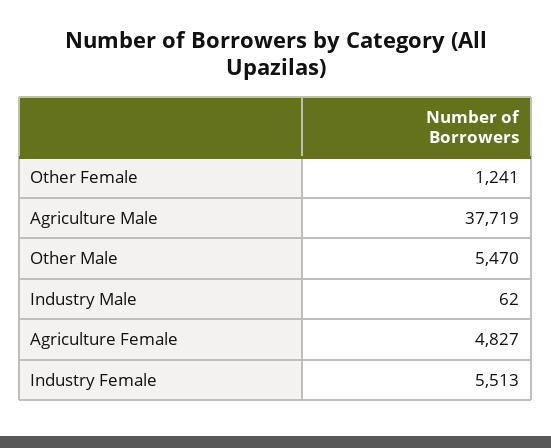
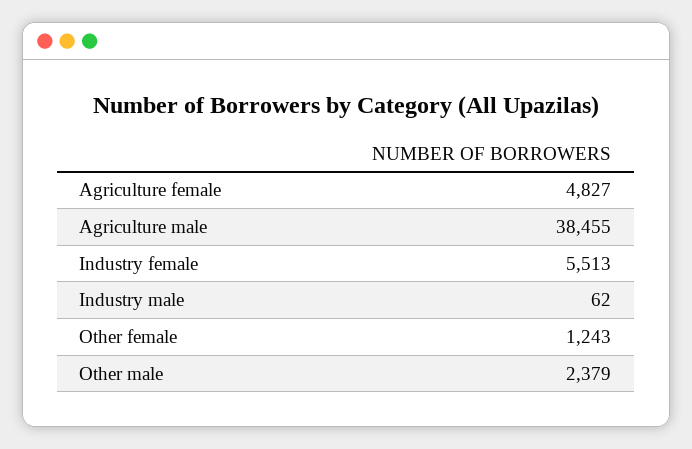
Other Female: 1241 -> 1243
Agriculture Male: 37719 -> 38455
Other Male: 5470 -> 2379

